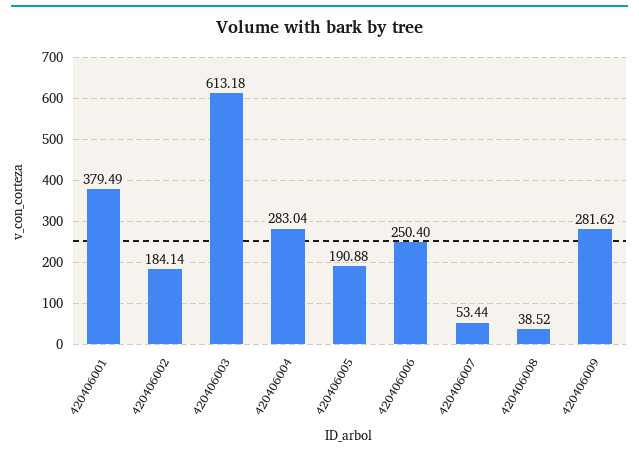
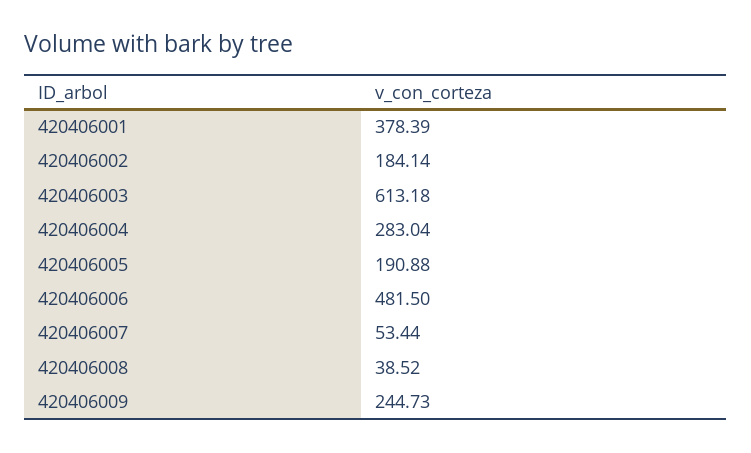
420406001: 379.49 -> 378.39
420406006: 250.4 -> 481.5
420406009: 281.62 -> 244.73

